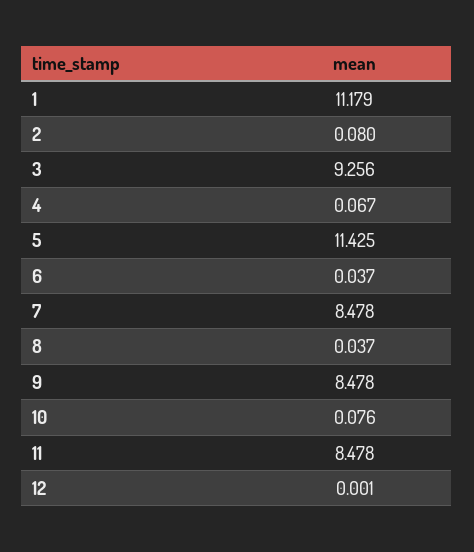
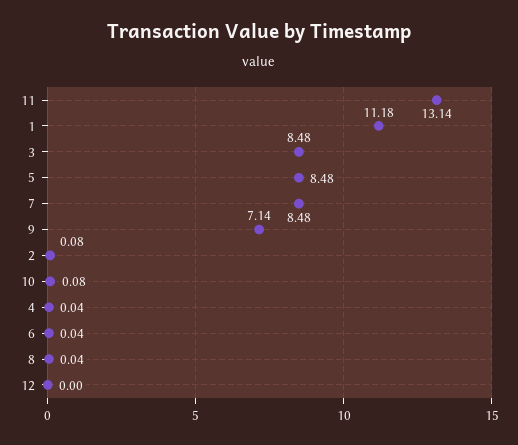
3: 9.256 -> 8.48
4: 0.067 -> 0.04
5: 11.425 -> 8.48
9: 8.478 -> 7.14
11: 8.478 -> 13.14

